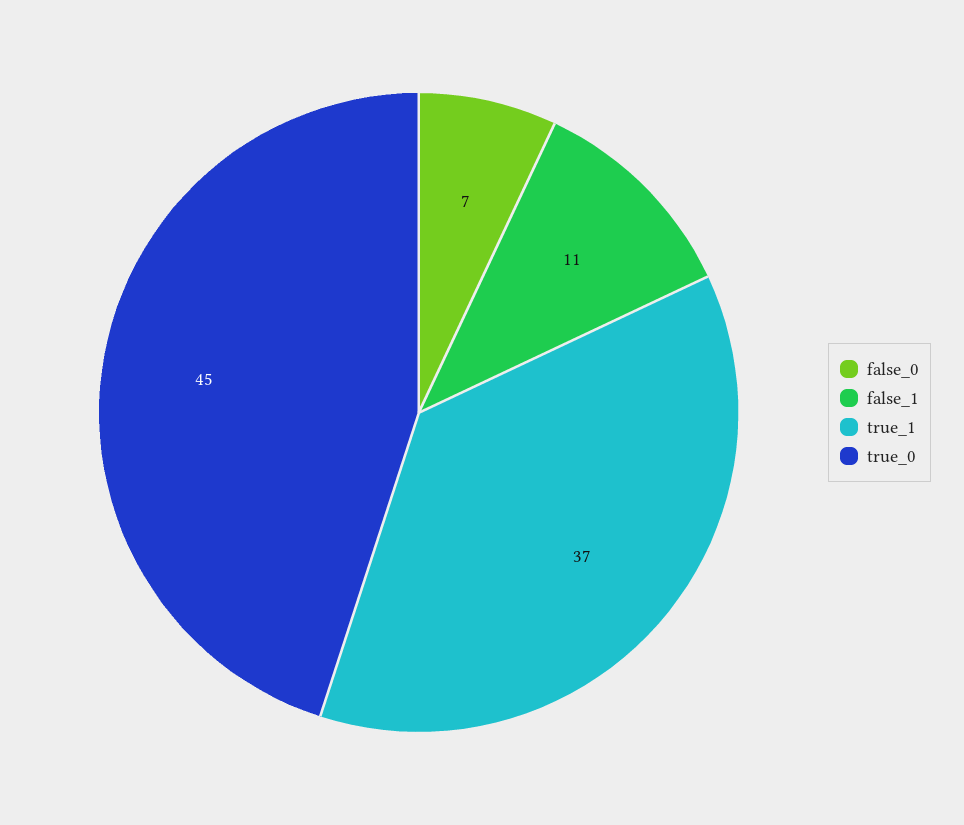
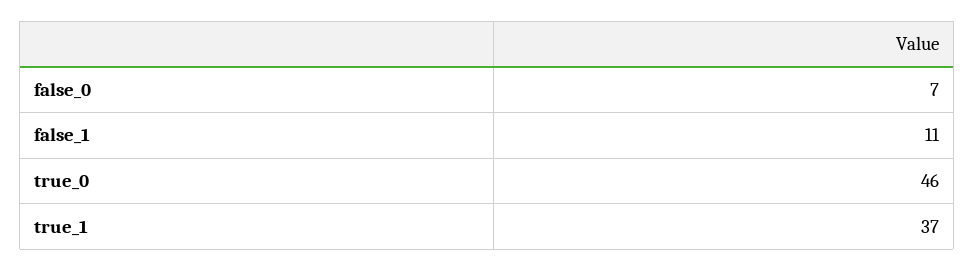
true_0: 45 -> 46

